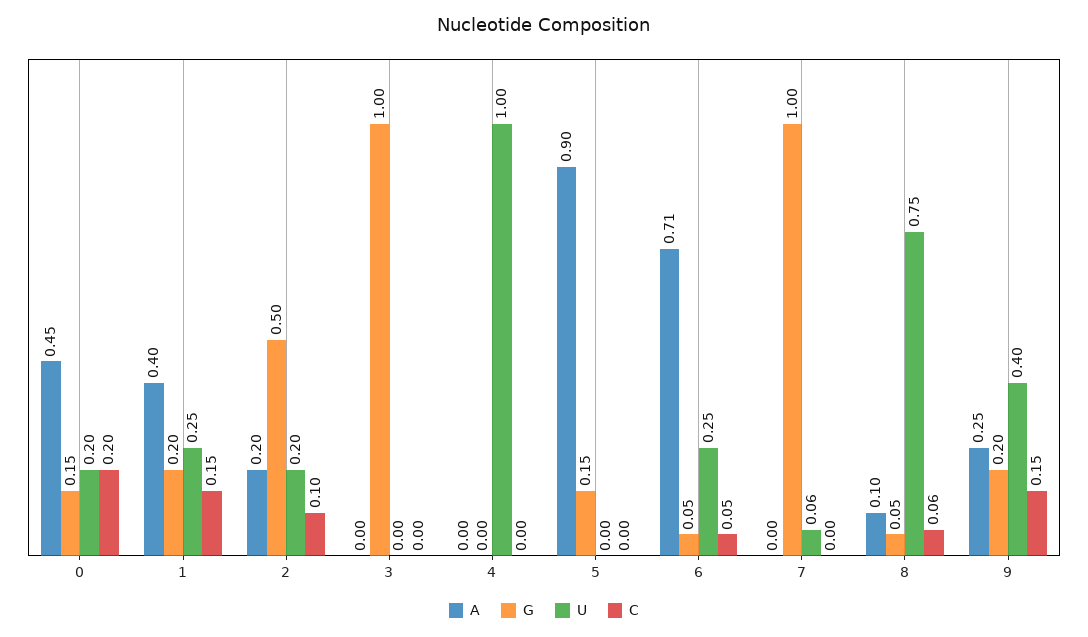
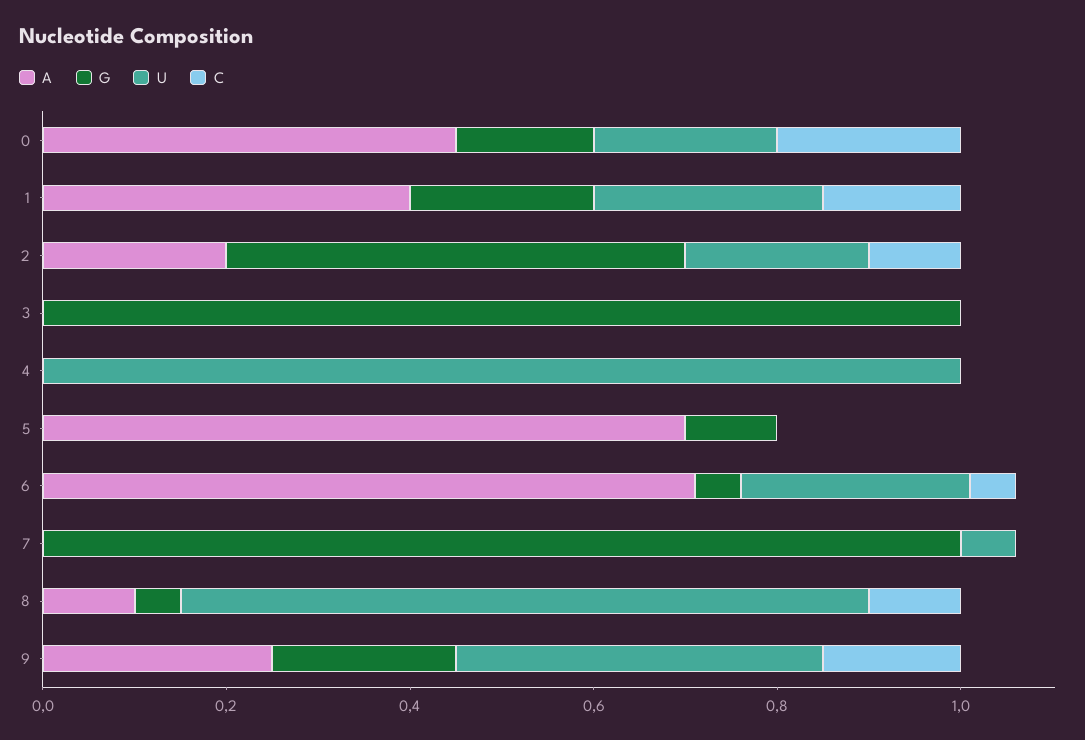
A, 5: 0.9 -> 0.7
G, 5: 0.15 -> 0.1
C, 8: 0.06 -> 0.1

